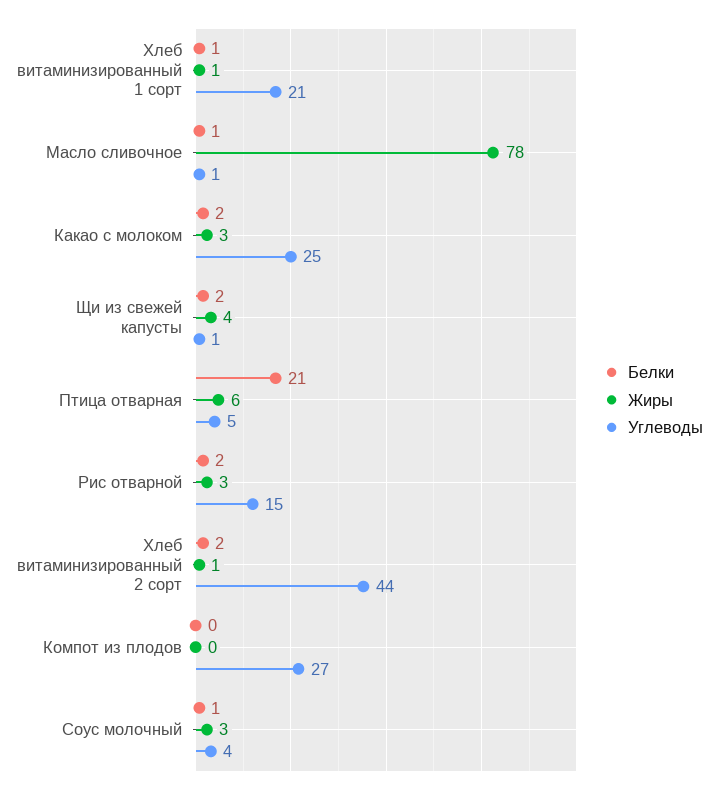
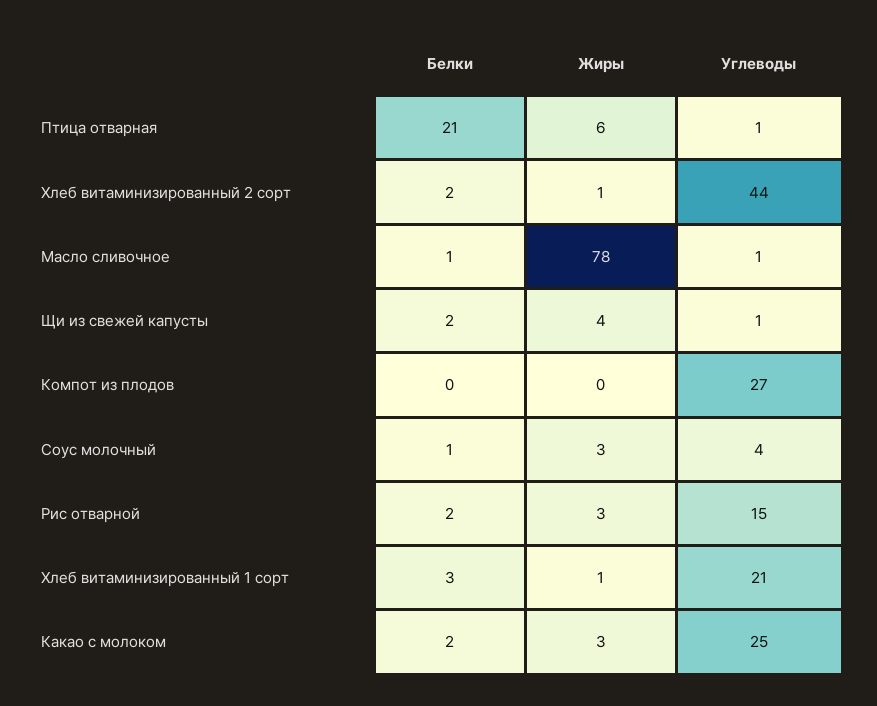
Белки, Хлеб витаминизированный 1 сорт: 1 -> 3
Углеводы, Птица отварная: 5 -> 1

